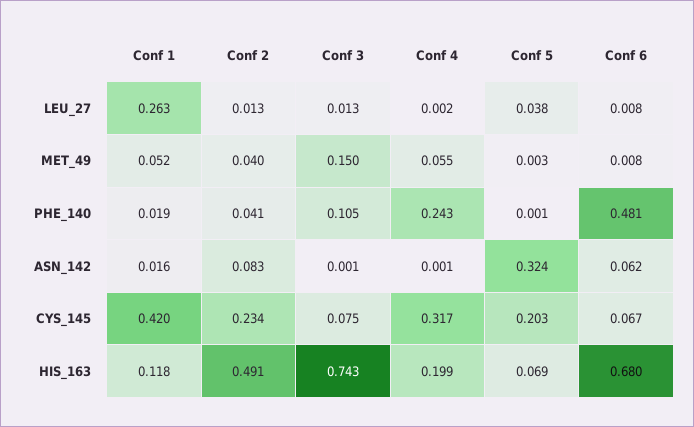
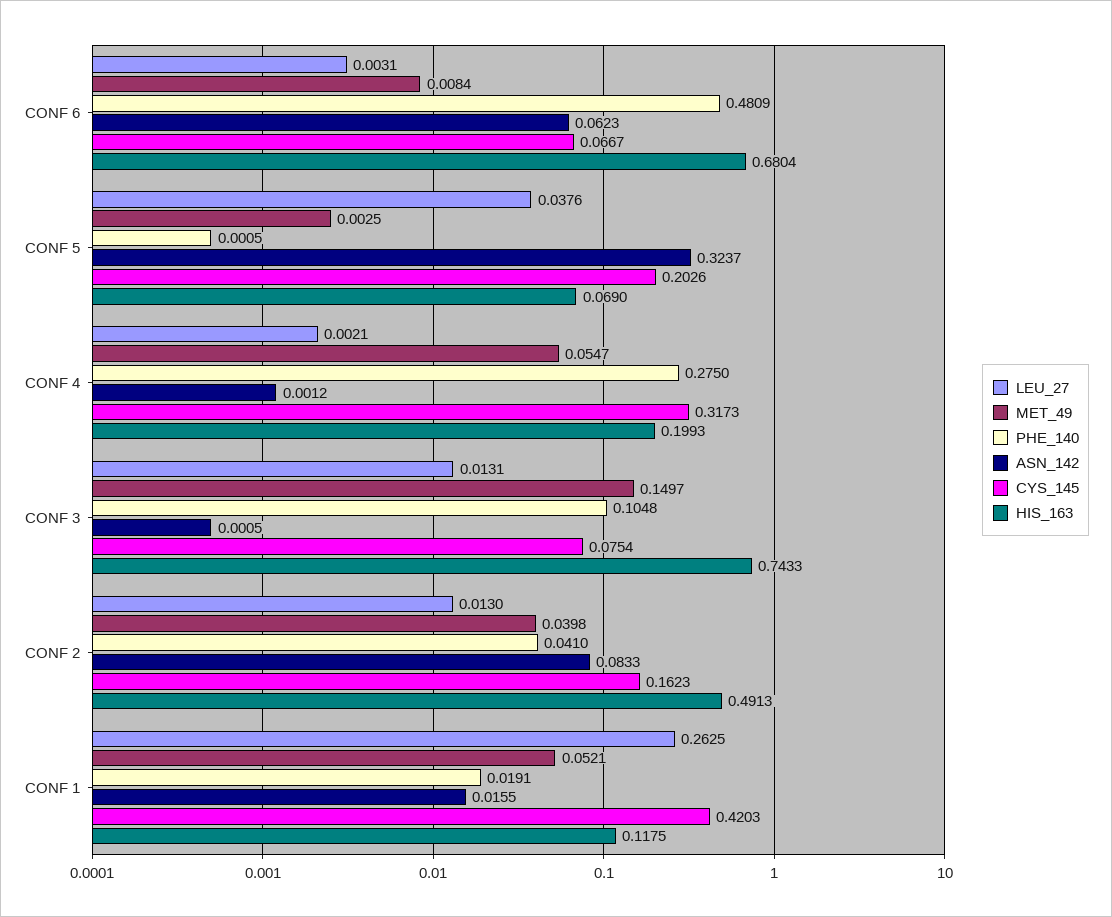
LEU_27, Conf 6: 0.008 -> 0.0031
PHE_140, Conf 4: 0.243 -> 0.275
CYS_145, Conf 2: 0.234 -> 0.1623

